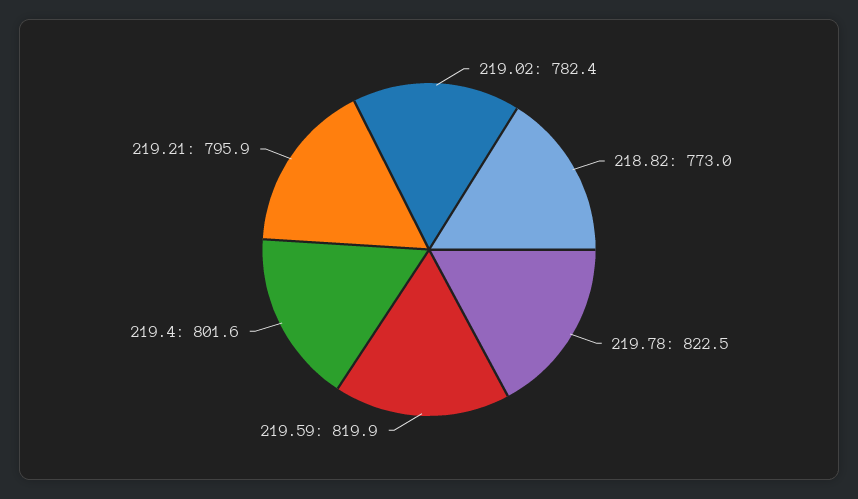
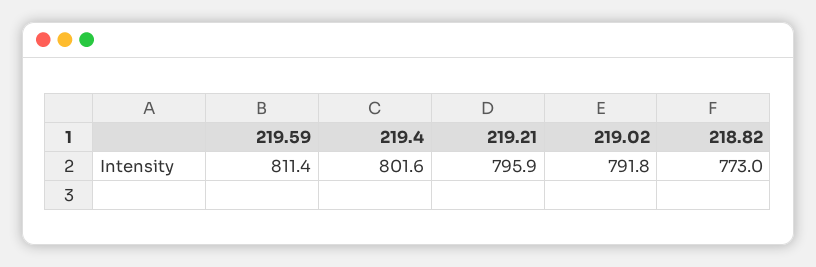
219.02: 782.4 -> 791.8
219.78: 822.5 -> none
219.59: 819.9 -> 811.4

